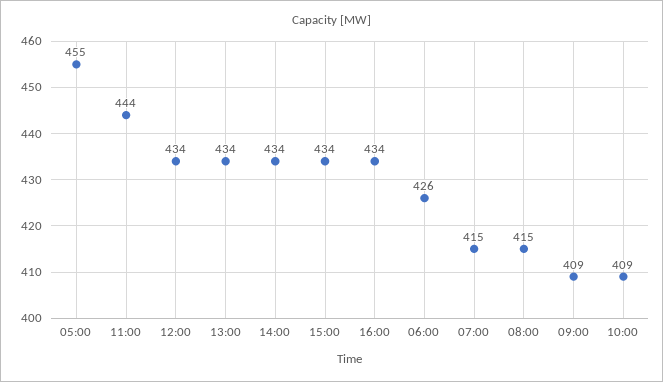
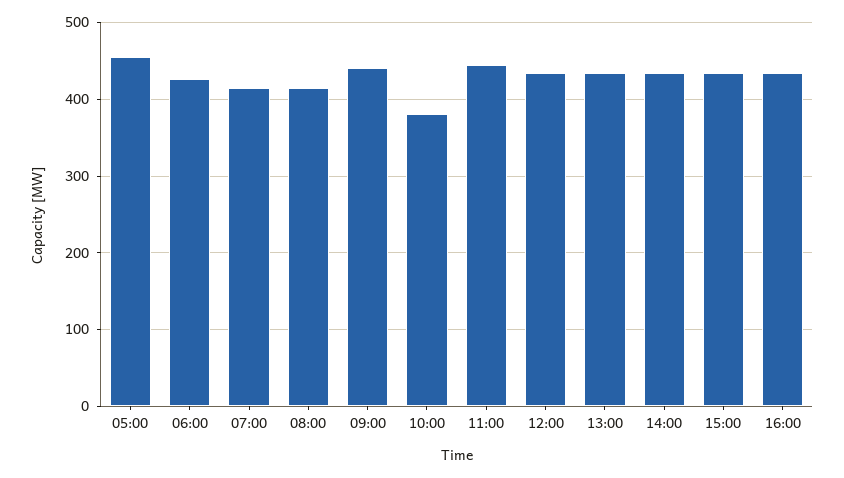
09:00: 409 -> 440
10:00: 409 -> 380

